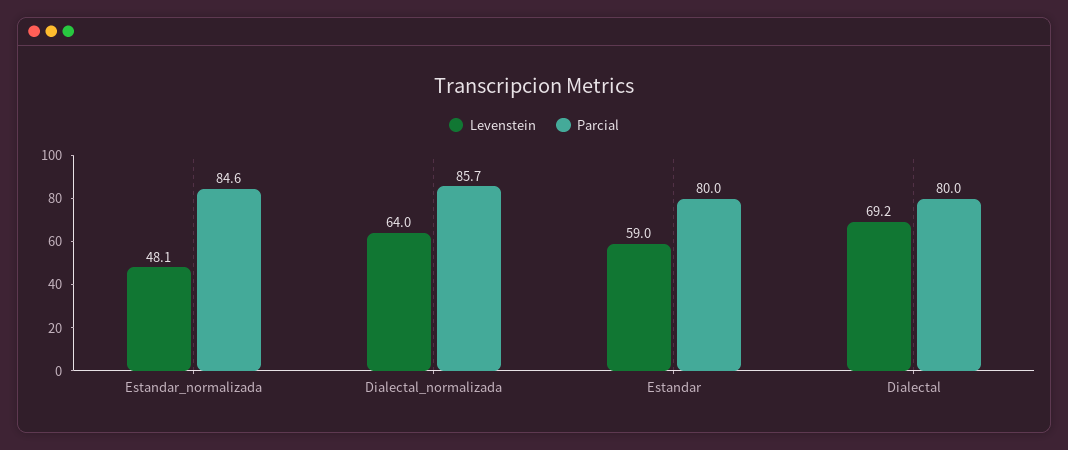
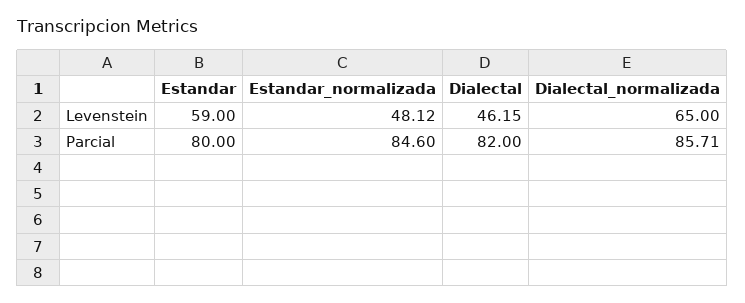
Levenstein, Dialectal_normalizada: 64 -> 65
Levenstein, Dialectal: 69.2 -> 46.15
Parcial, Dialectal: 80 -> 82

